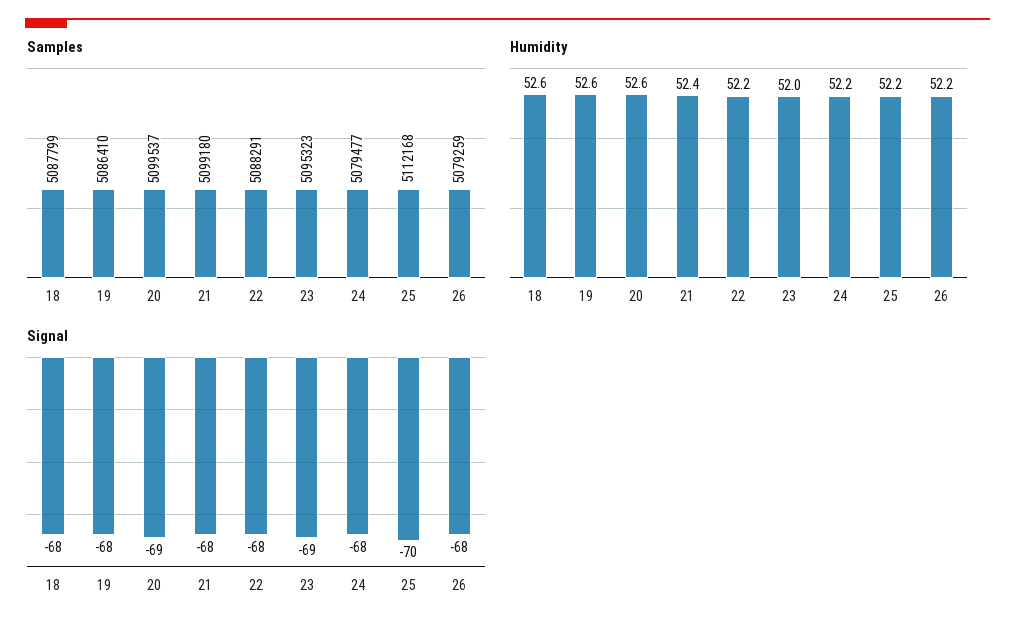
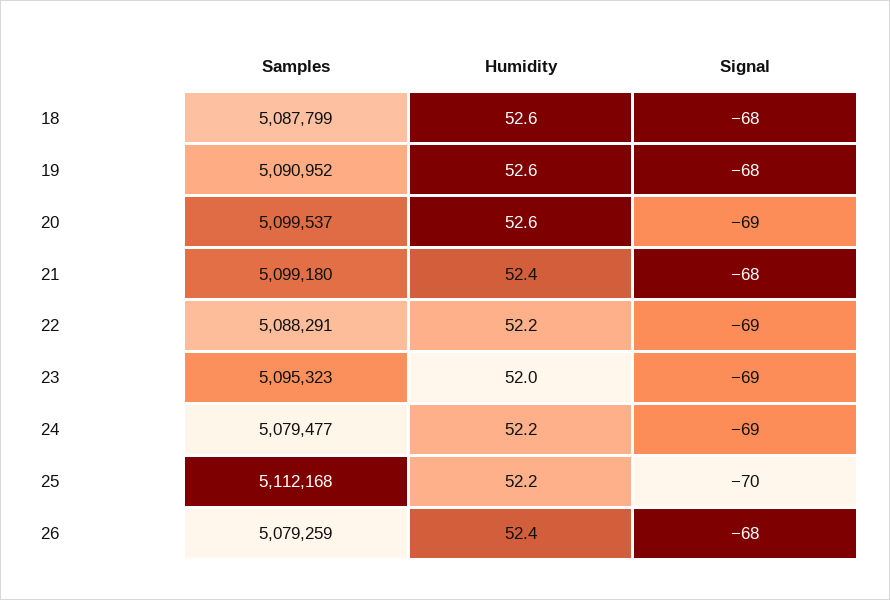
Samples, 19: 5086410 -> 5090952
Humidity, 26: 52.2 -> 52.4
Signal, 22: -68 -> -69
Signal, 24: -68 -> -69

